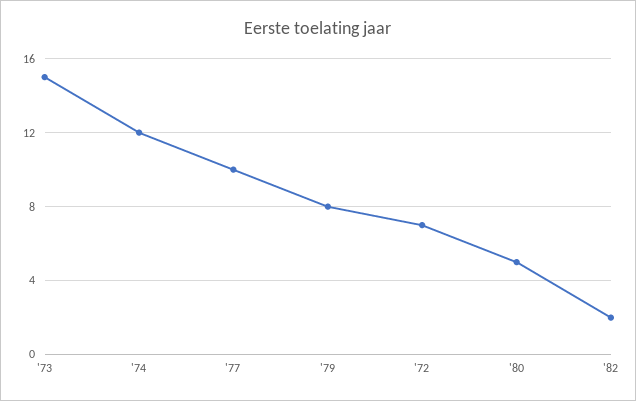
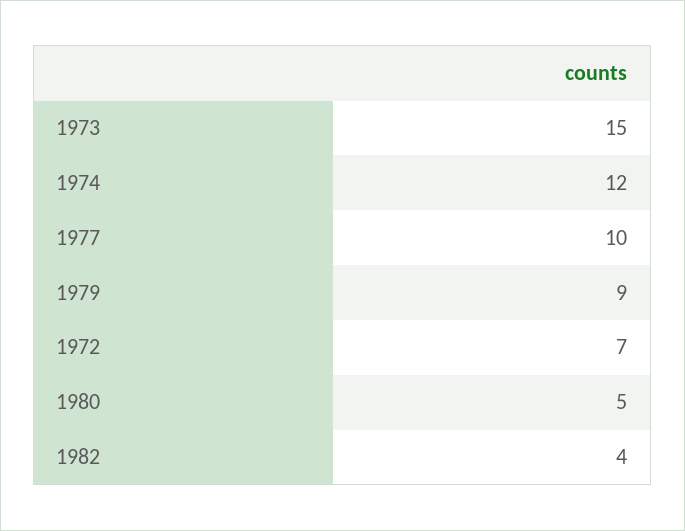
'79: 8 -> 9
'82: 2 -> 4

